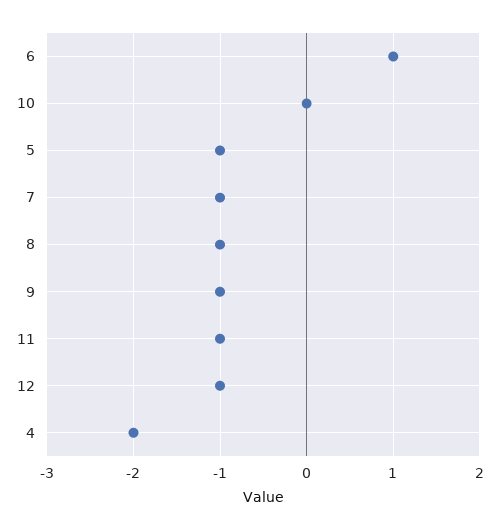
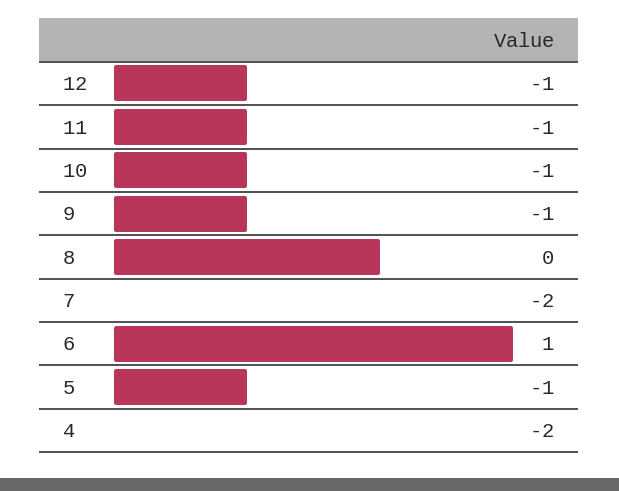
10: 0 -> -1
7: -1 -> -2
8: -1 -> 0

